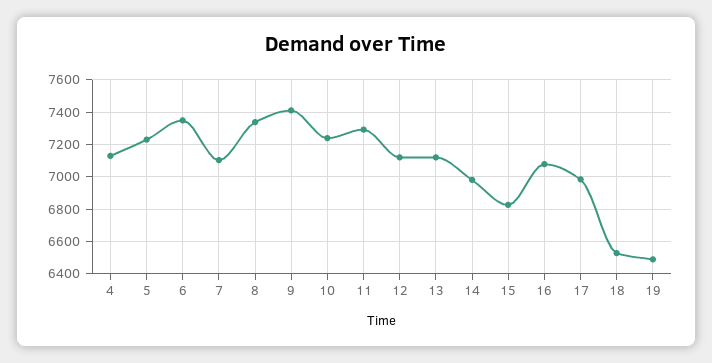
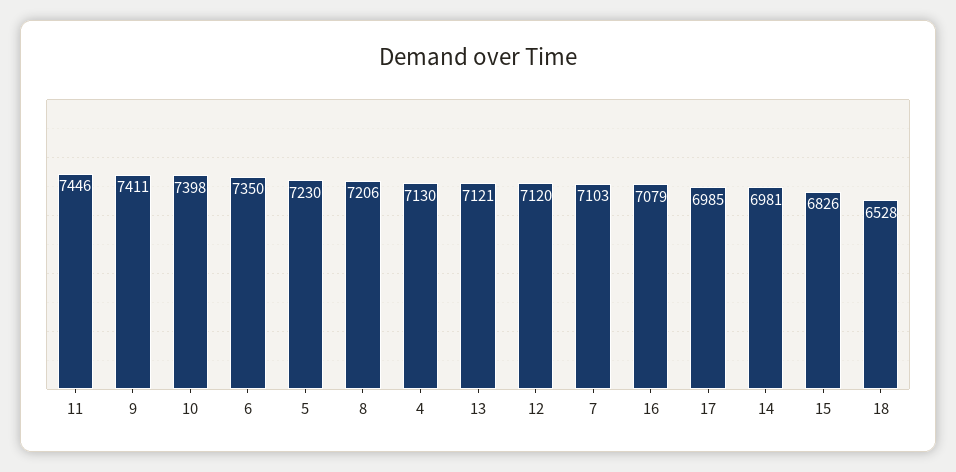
8: 7350 -> 7206
10: 7250 -> 7398
11: 7300 -> 7446
19: 6500 -> none

